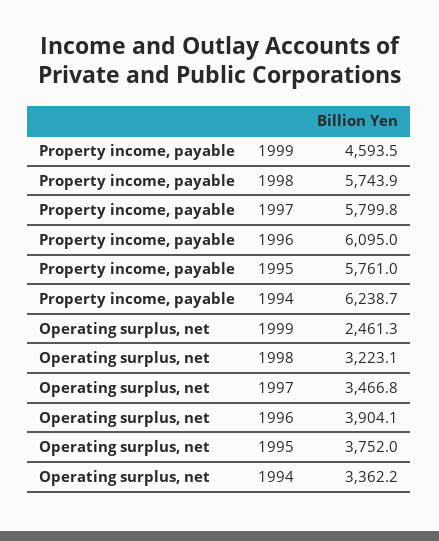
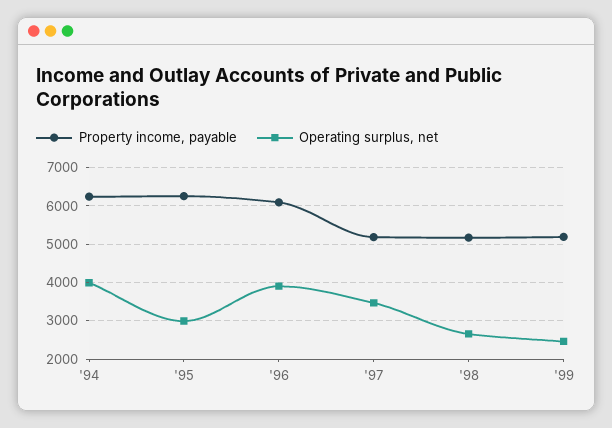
Property income, payable, 1999: 4593.5 -> 5200
Property income, payable, 1998: 5743.9 -> 5200
Property income, payable, 1997: 5799.8 -> 5200
Property income, payable, 1995: 5761 -> 6200
Operating surplus, net, 1998: 3223.1 -> 2600
Operating surplus, net, 1995: 3752 -> 3000
Operating surplus, net, 1994: 3362.2 -> 4000

